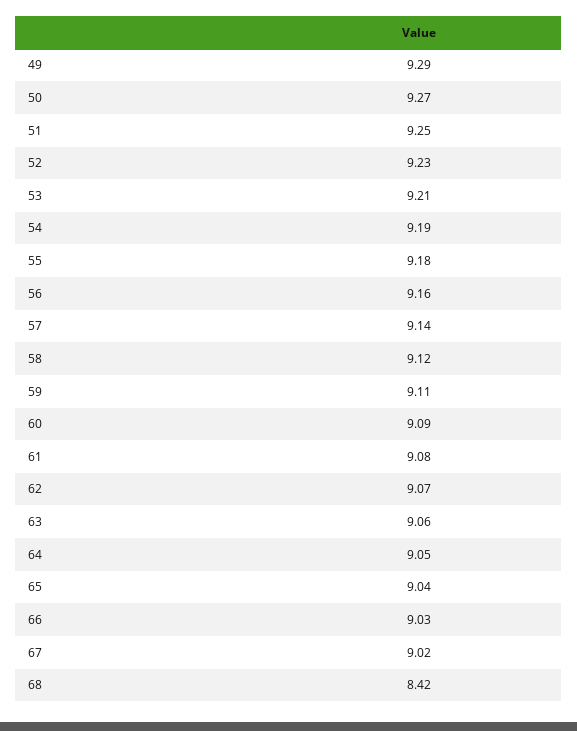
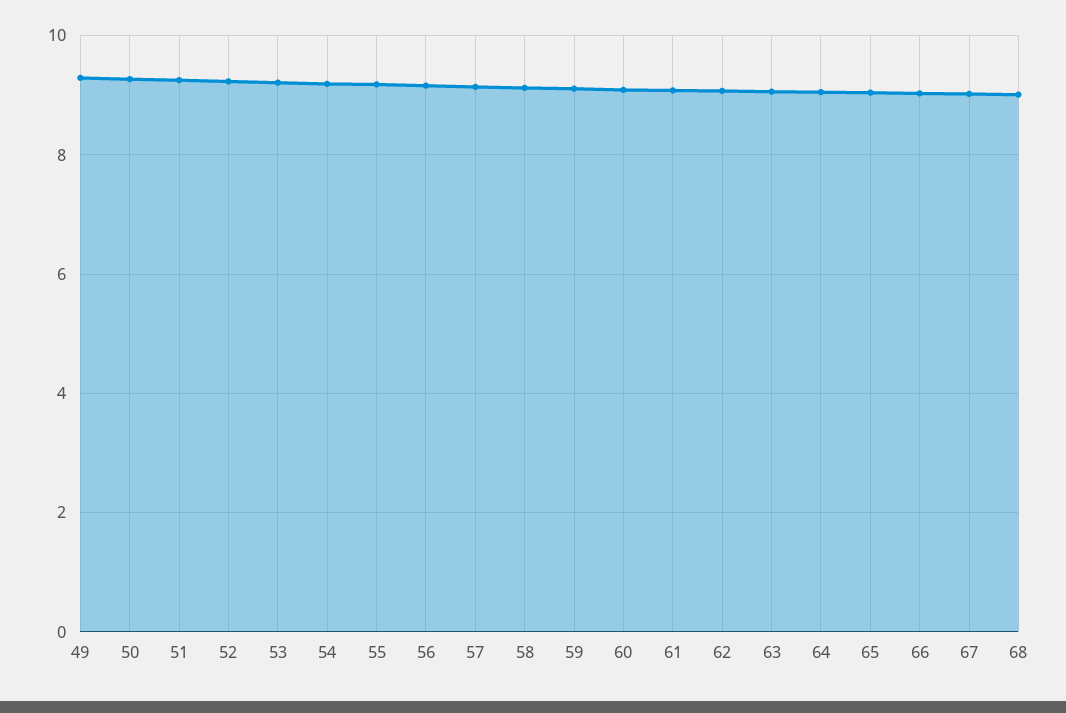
68: 8.42 -> 9

